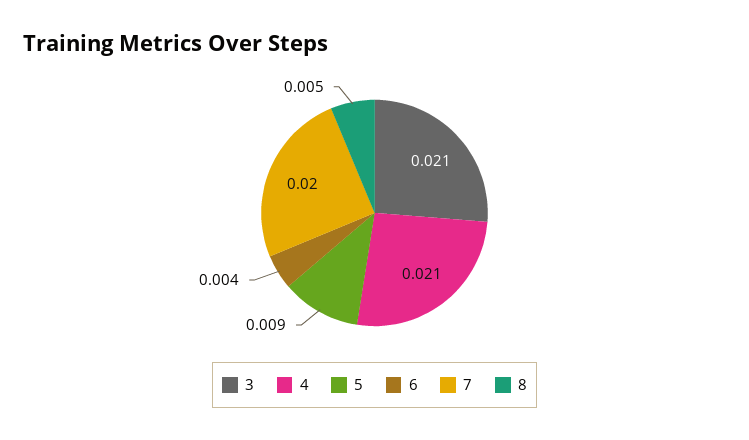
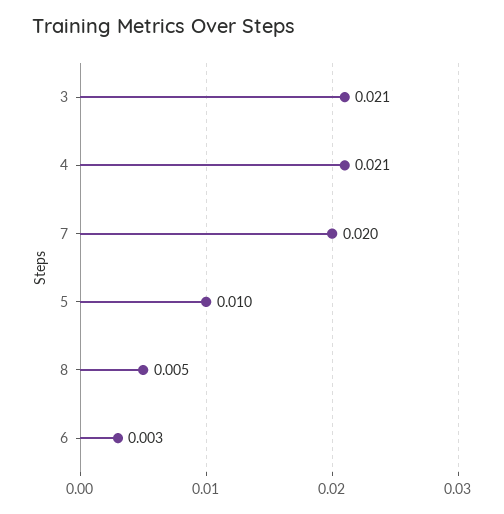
5: 0.009 -> 0.01
6: 0.004 -> 0.003

